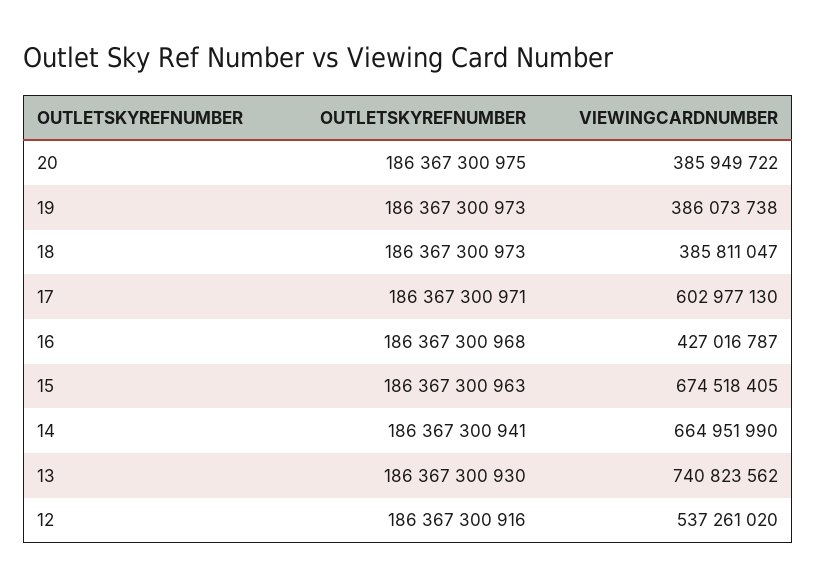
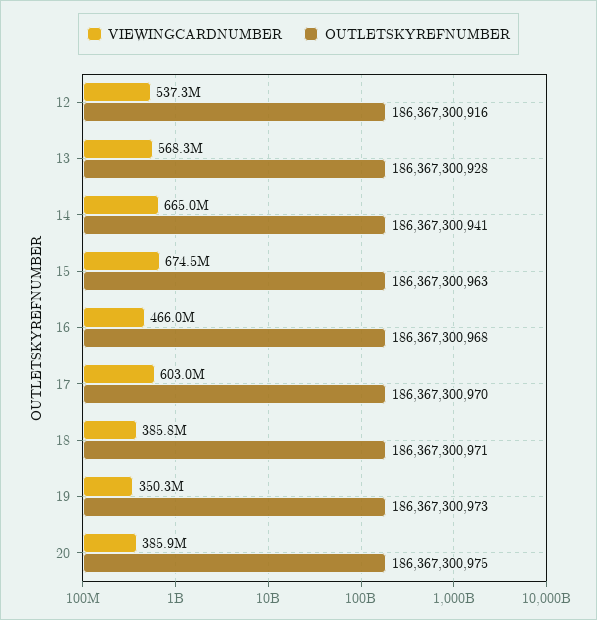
VIEWINGCARDNUMBER, 19: 386073738 -> 350300000
OUTLETSKYREFNUMBER, 18: 186367300973 -> 186367300971
OUTLETSKYREFNUMBER, 17: 186367300971 -> 186367300970
VIEWINGCARDNUMBER, 16: 427016787 -> 466000000
OUTLETSKYREFNUMBER, 13: 186367300930 -> 186367300928
VIEWINGCARDNUMBER, 13: 740823562 -> 568300000

